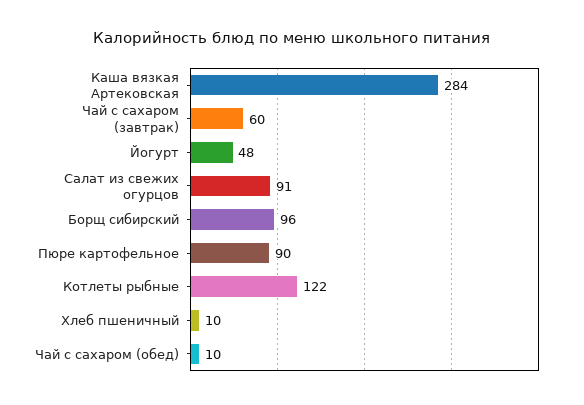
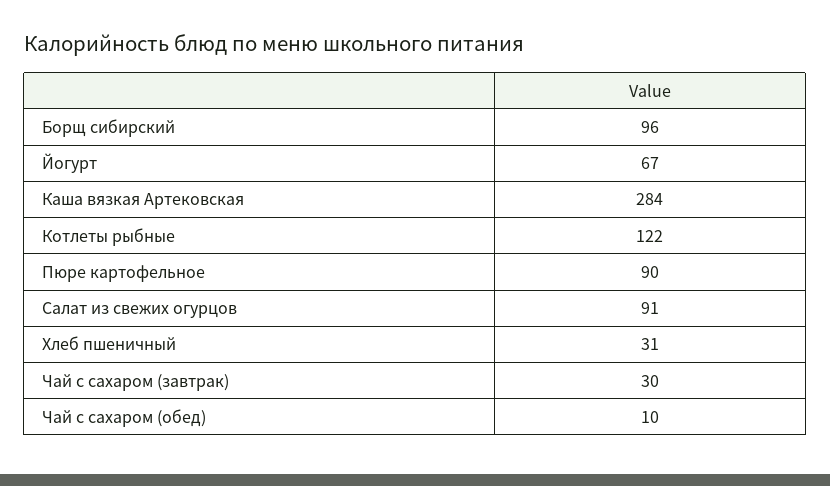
Чай с сахаром (завтрак): 60 -> 30
Йогурт: 48 -> 67
Хлеб пшеничный: 10 -> 31

